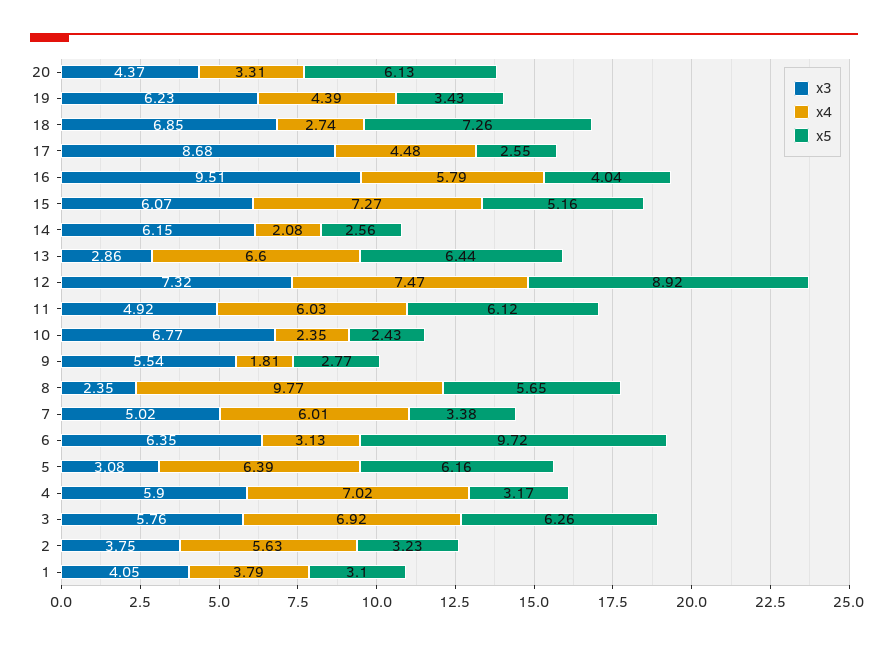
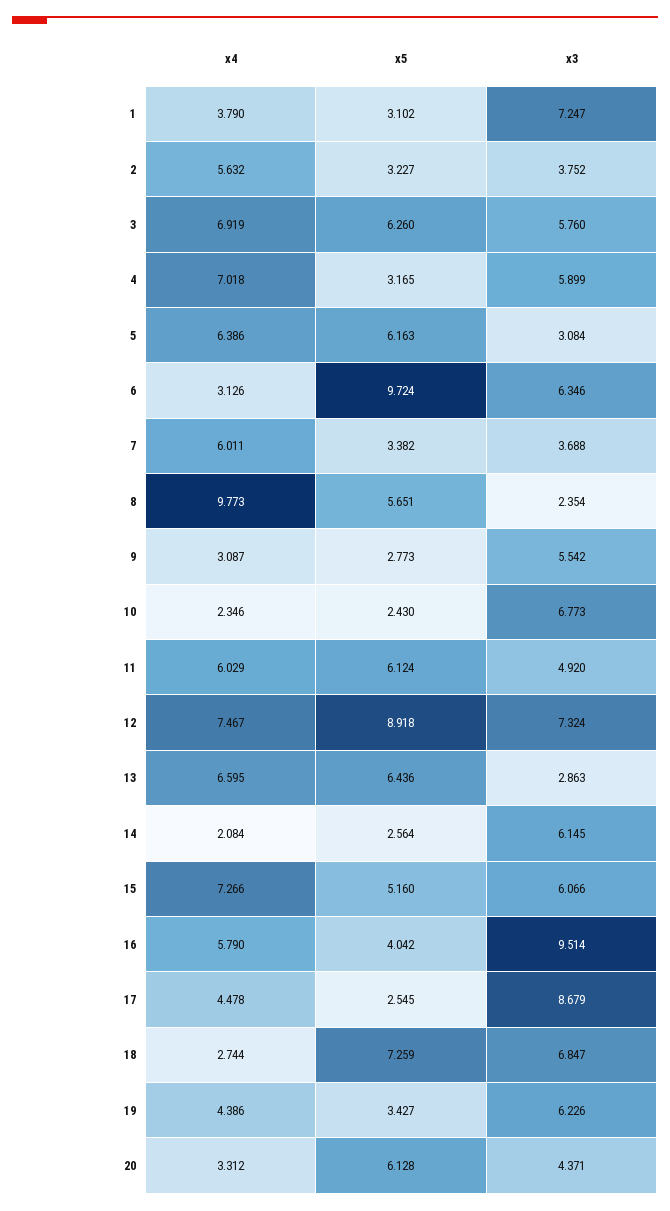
x4, 9: 1.81 -> 3.087
x3, 7: 5.02 -> 3.688
x3, 1: 4.05 -> 7.247

